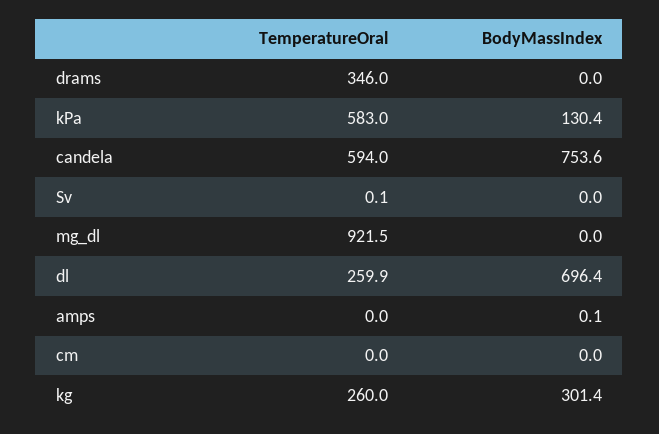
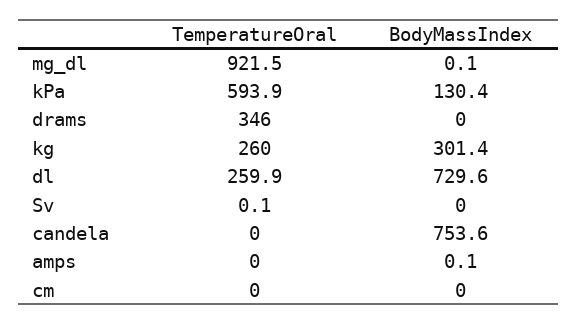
TemperatureOral, kPa: 583 -> 593.9
TemperatureOral, candela: 594 -> 0
BodyMassIndex, mg_dl: 0 -> 0.1
BodyMassIndex, dl: 696.4 -> 729.6

